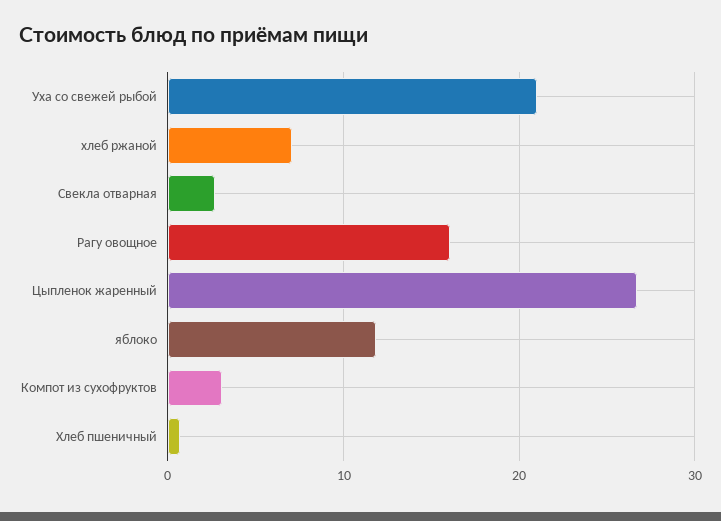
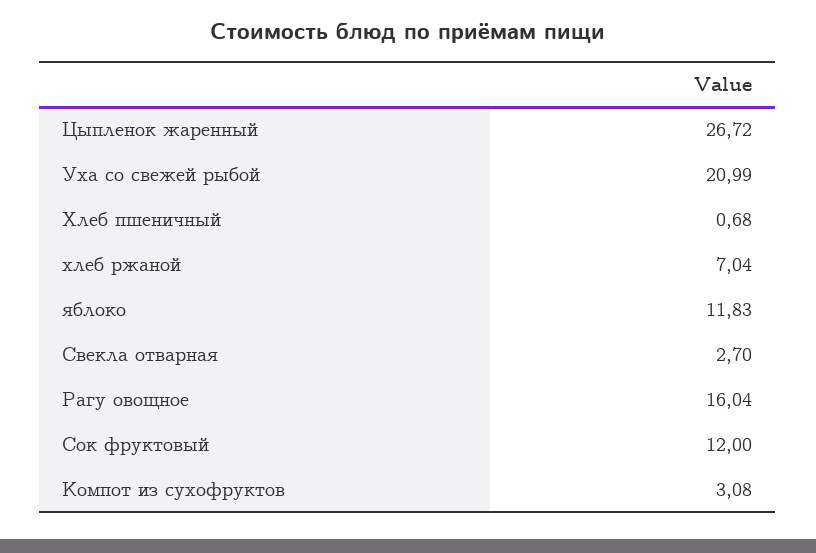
Сок фруктовый: none -> 12

